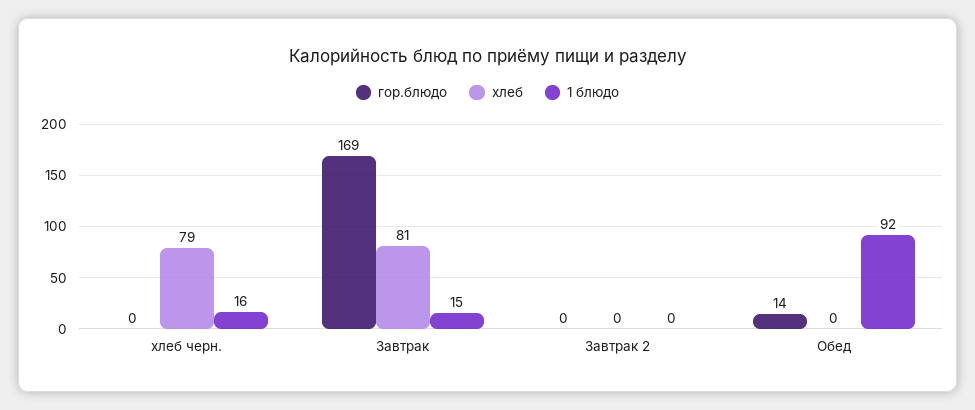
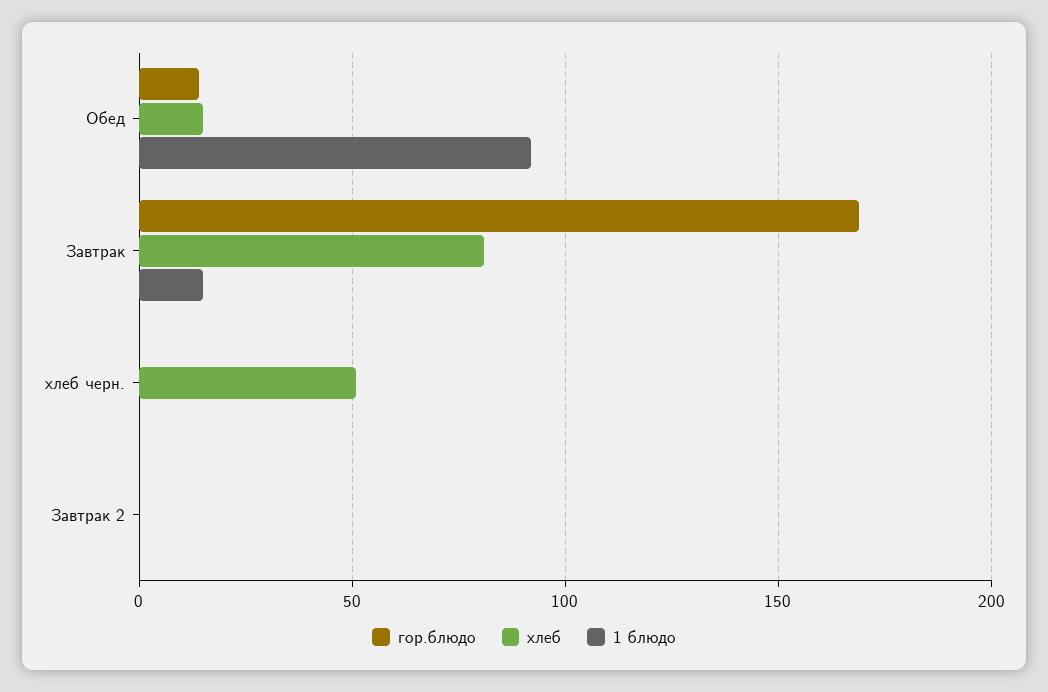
хлеб, хлеб черн.: 79 -> 50
1 блюдо, хлеб черн.: 16 -> 0
хлеб, Обед: 0 -> 15

